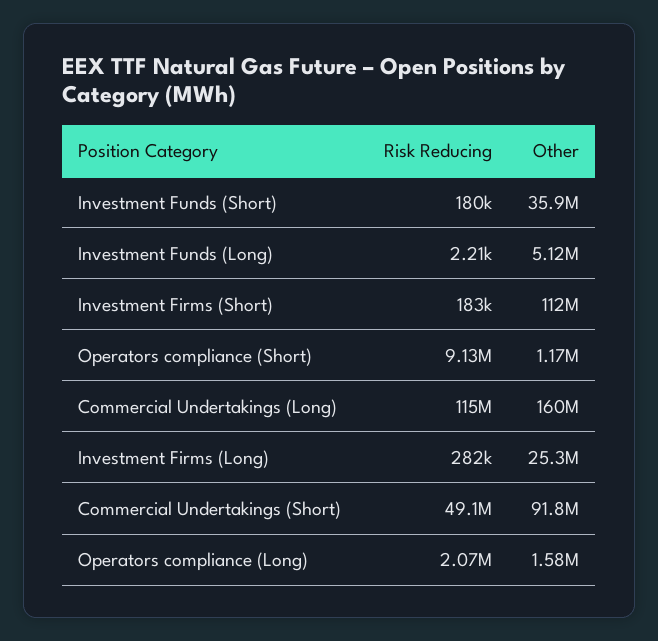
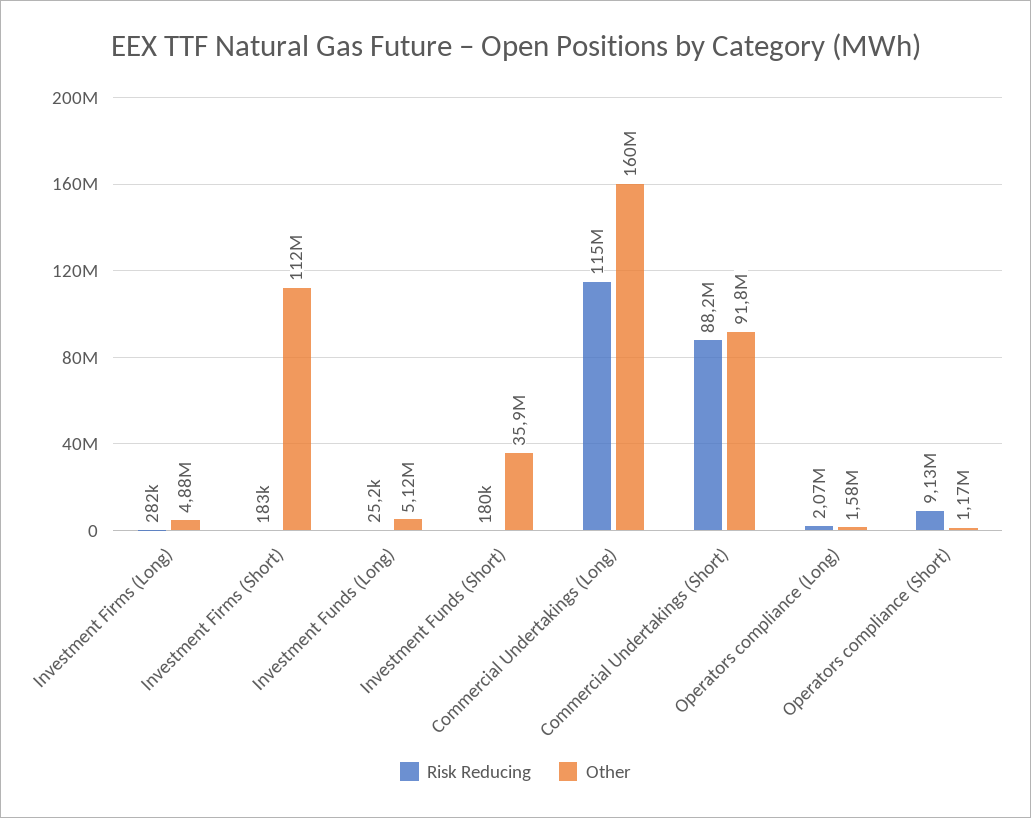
Risk Reducing, Investment Funds (Long): 2210 -> 25200
Other, Investment Firms (Long): 25300000 -> 4880000
Risk Reducing, Commercial Undertakings (Short): 49100000 -> 88200000

